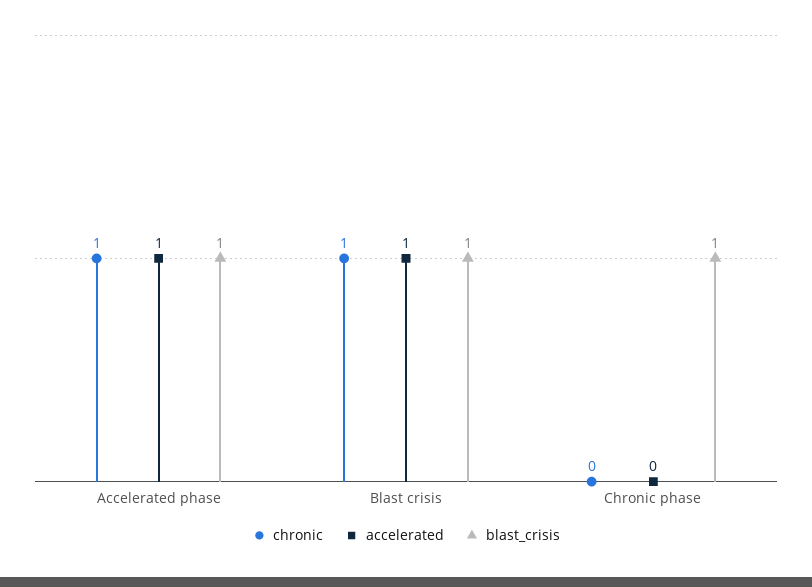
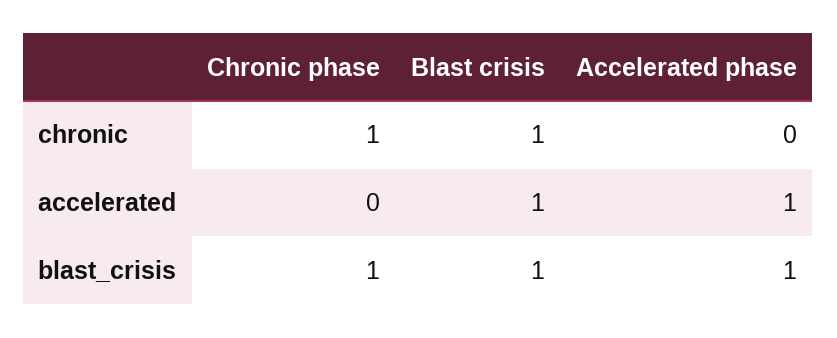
chronic, Accelerated phase: 1 -> 0
chronic, Chronic phase: 0 -> 1

